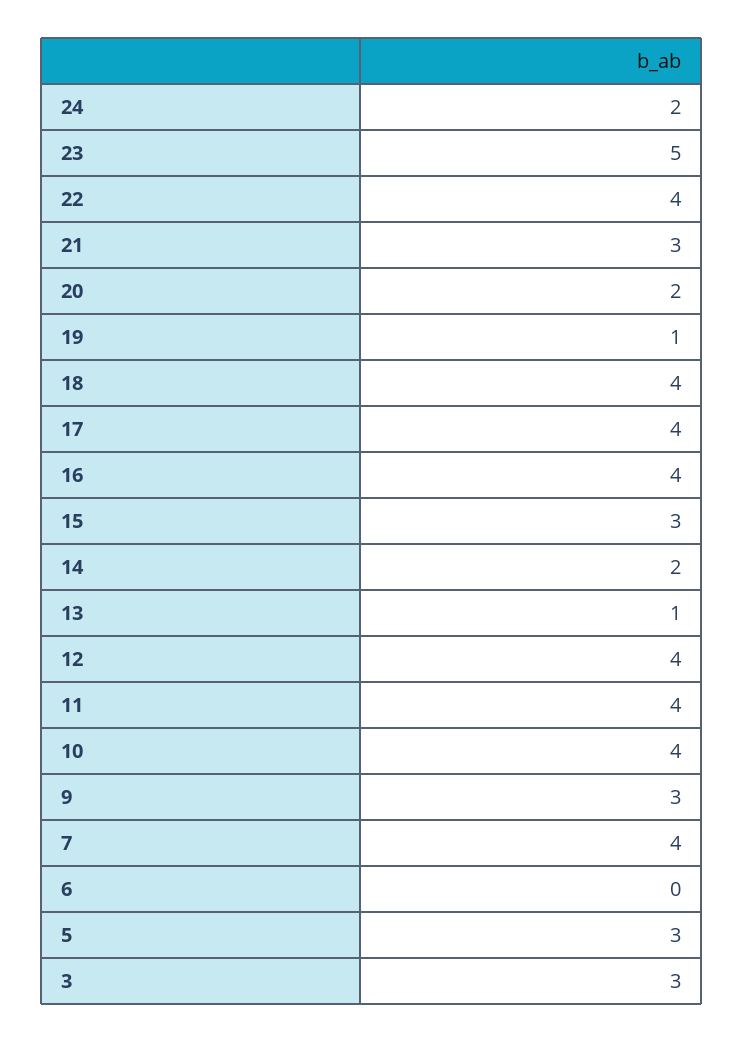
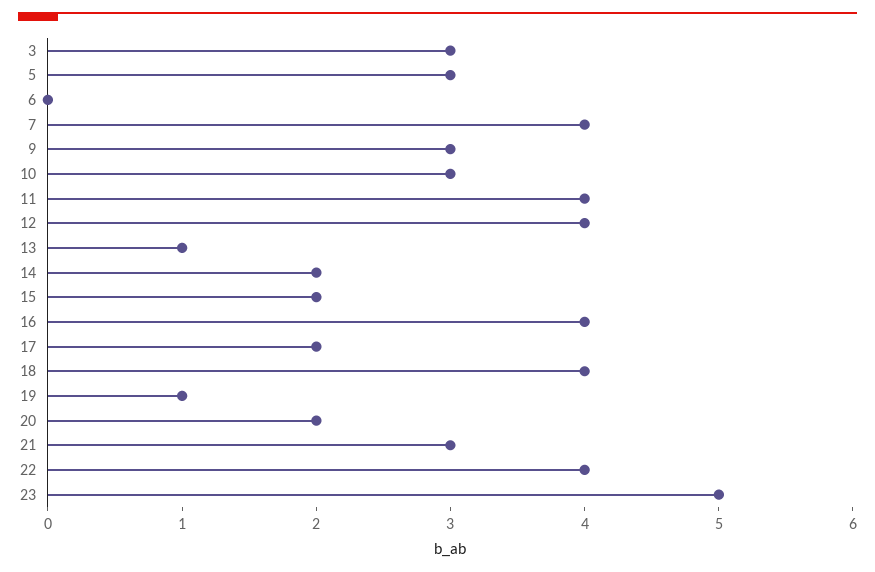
24: 2 -> none
17: 4 -> 2
15: 3 -> 2
10: 4 -> 3

